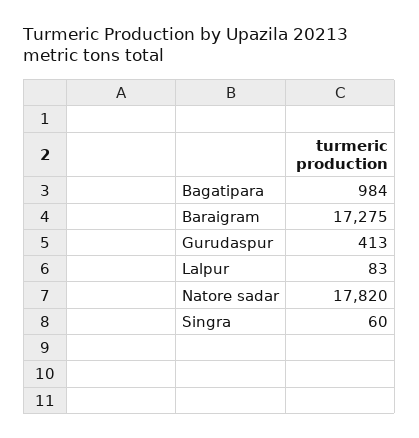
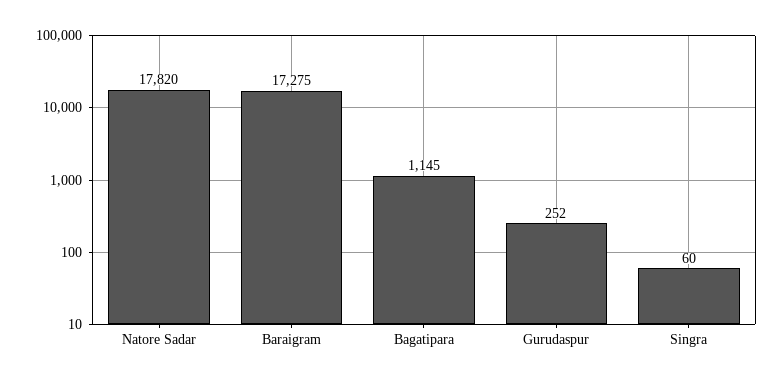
Bagatipara: 984 -> 1145
Gurudaspur: 413 -> 252
Lalpur: 83 -> none

